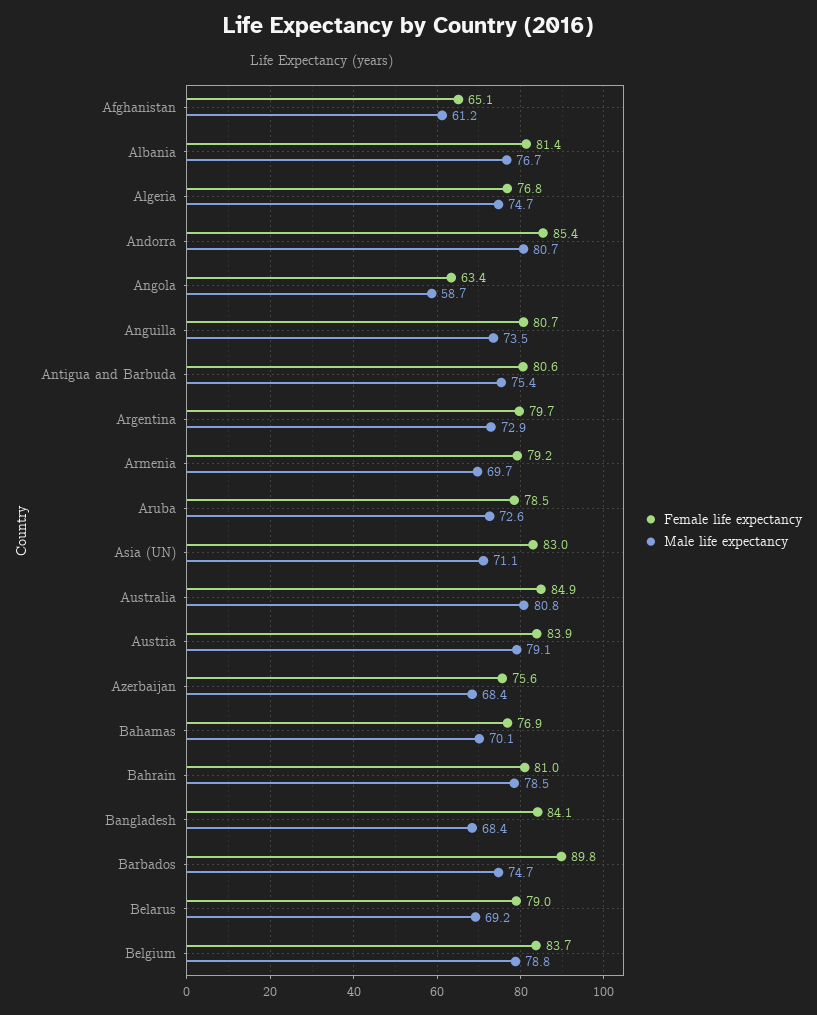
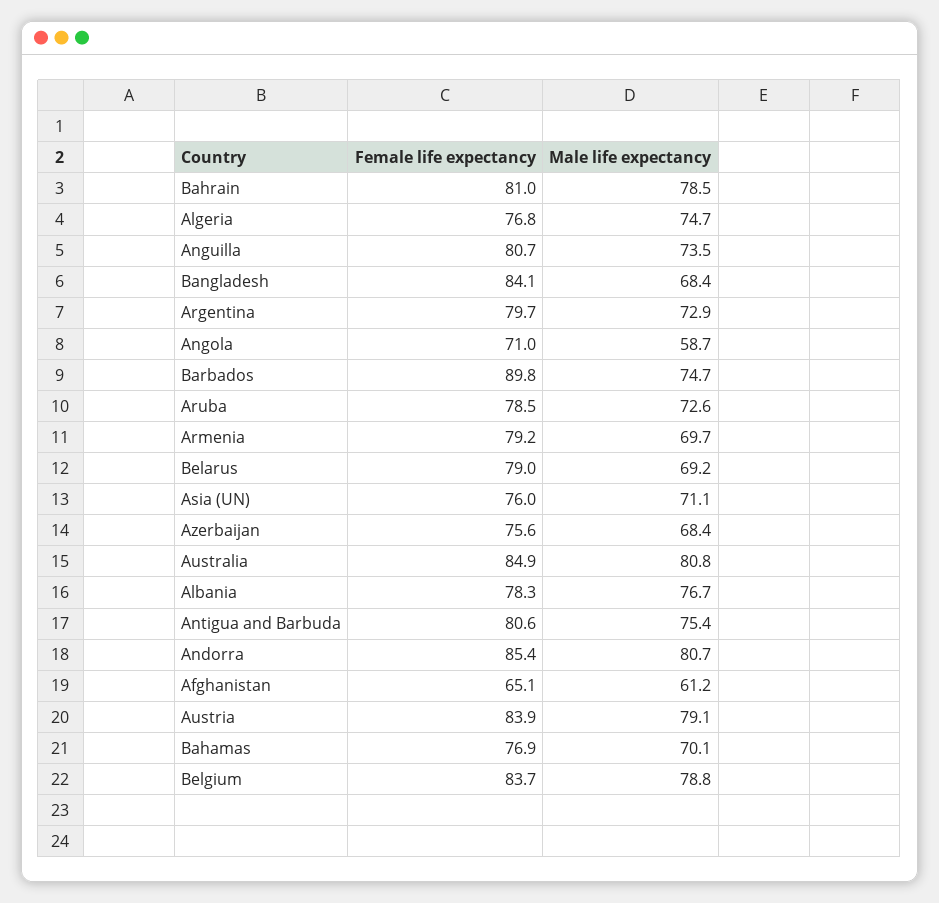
Female life expectancy, Albania: 81.4 -> 78.3
Female life expectancy, Angola: 63.4 -> 71
Female life expectancy, Asia (UN): 83 -> 76

